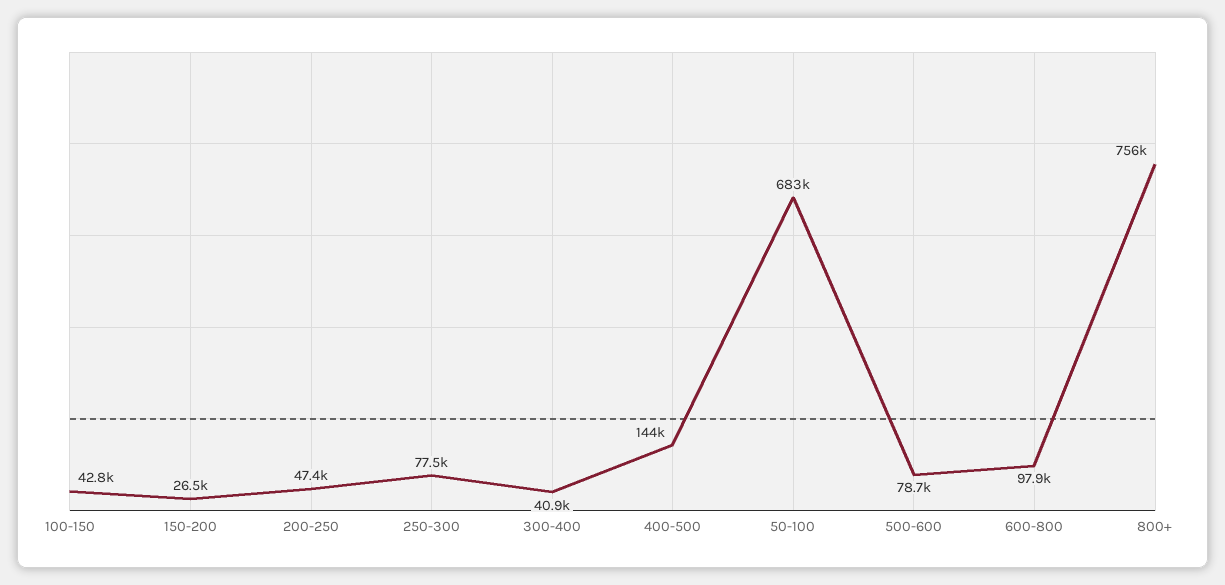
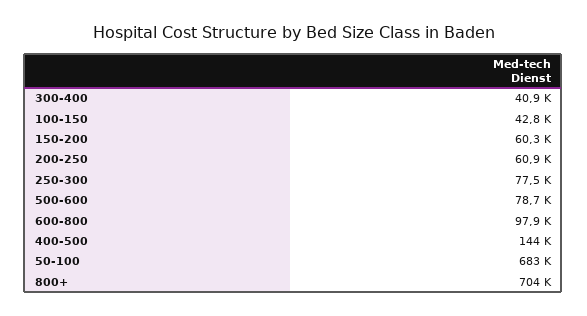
150-200: 26500 -> 60300
200-250: 47400 -> 60900
800+: 756000 -> 704000

